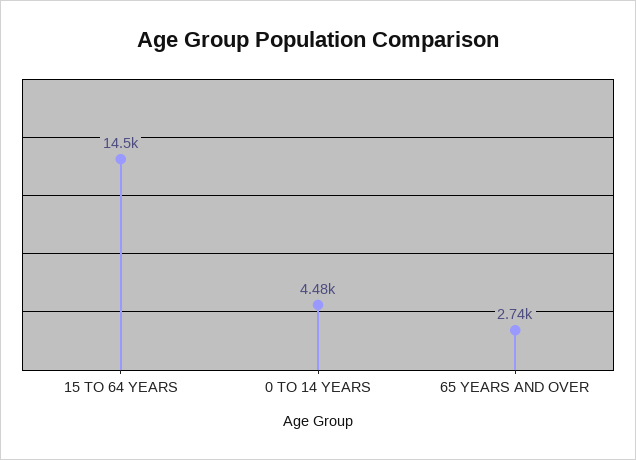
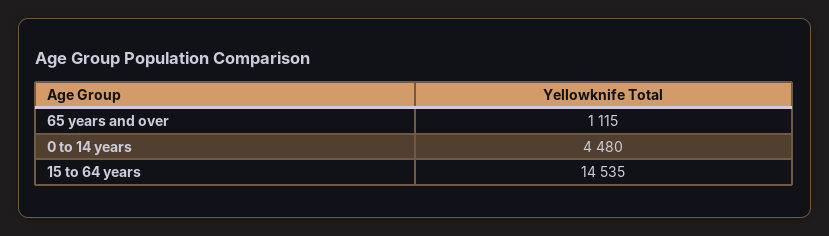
65 YEARS AND OVER: 2740 -> 1115

